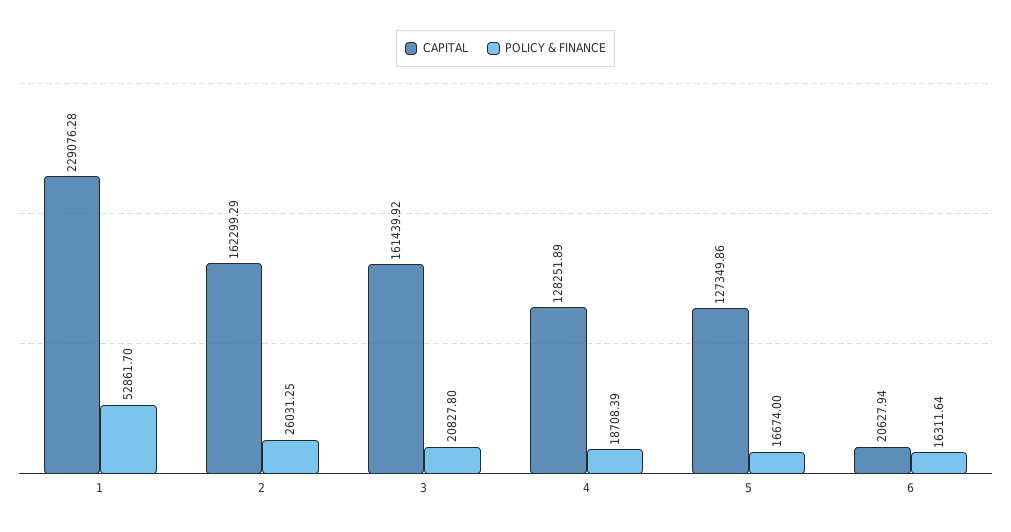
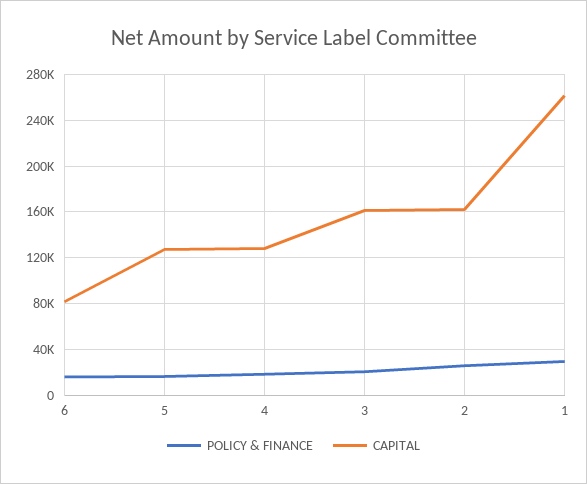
CAPITAL, 1: 229076.28 -> 260000
POLICY & FINANCE, 1: 52861.7 -> 30000
CAPITAL, 6: 20627.94 -> 80000

